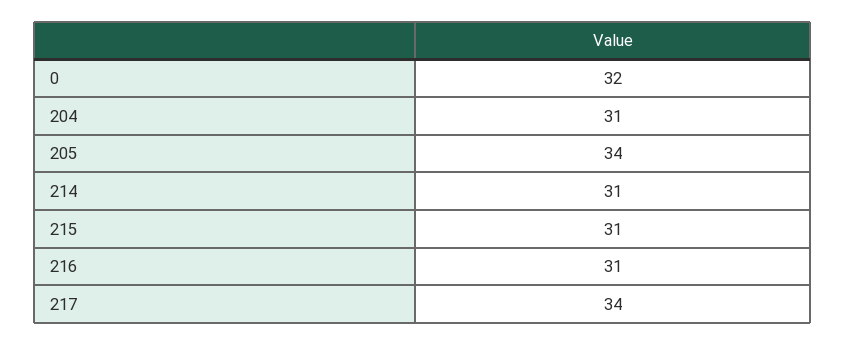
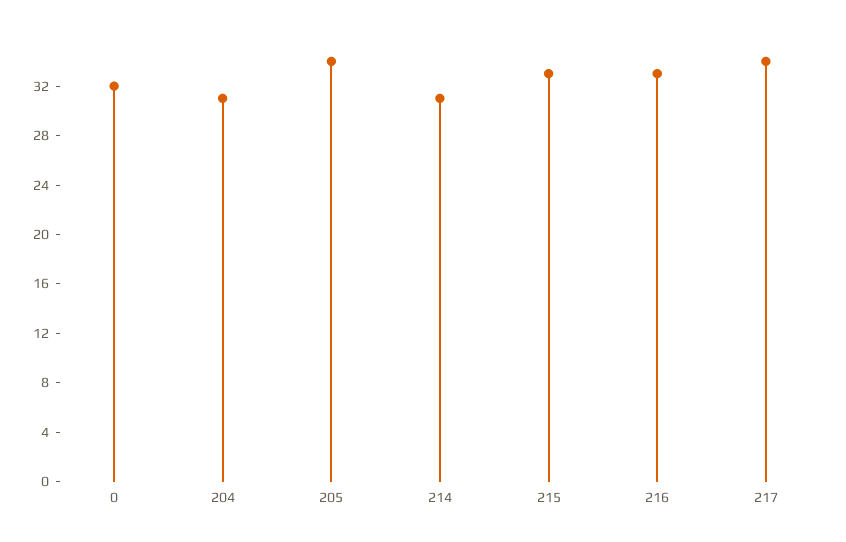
215: 31 -> 33
216: 31 -> 33

